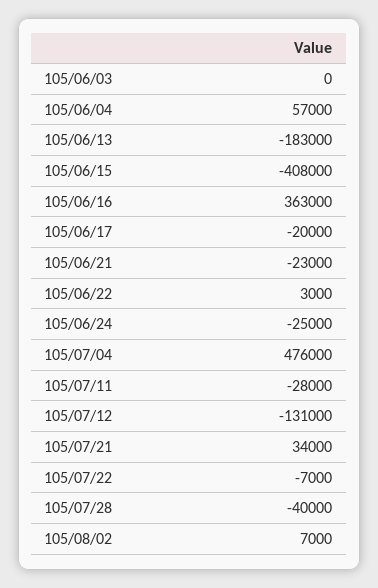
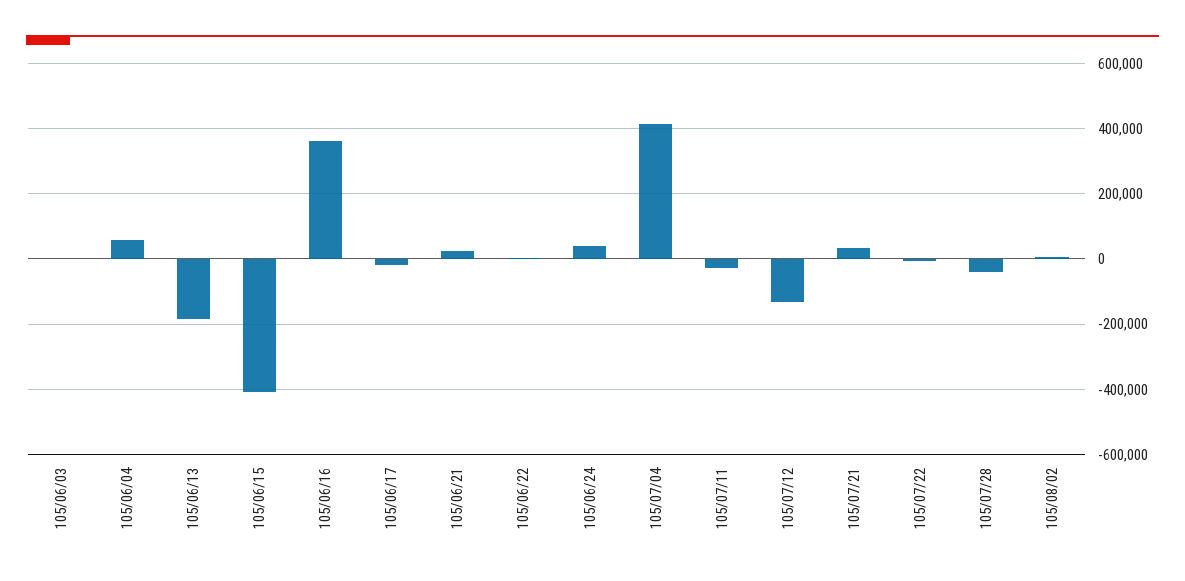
105/06/21: -23000 -> 20000
105/06/24: -25000 -> 40000
105/07/04: 476000 -> 420000

